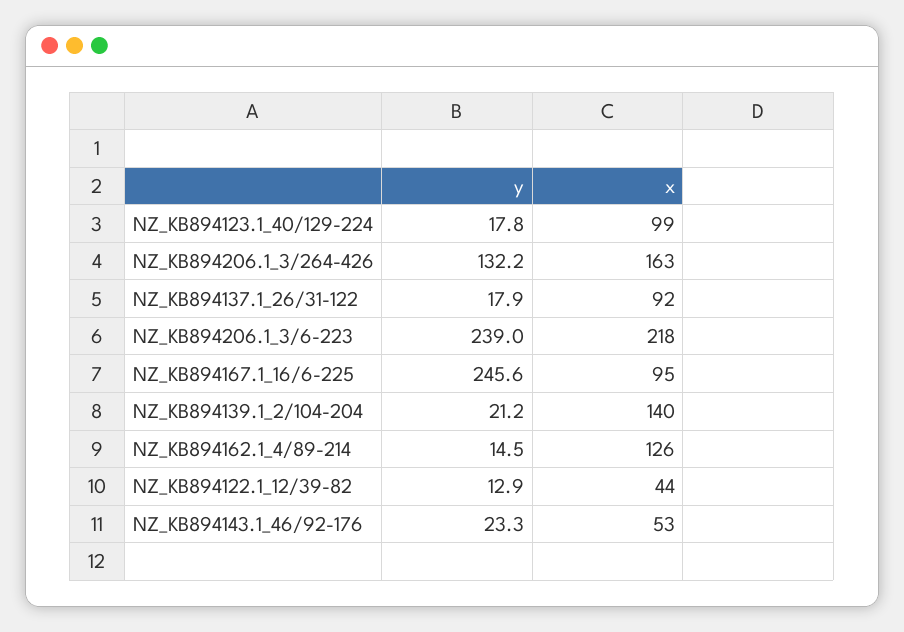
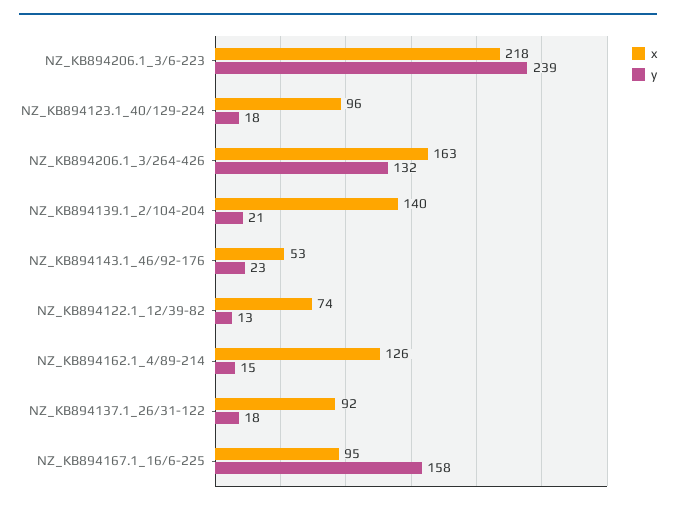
x, NZ_KB894123.1_40/129-224: 99 -> 96
y, NZ_KB894167.1_16/6-225: 245.6 -> 158
x, NZ_KB894122.1_12/39-82: 44 -> 74

